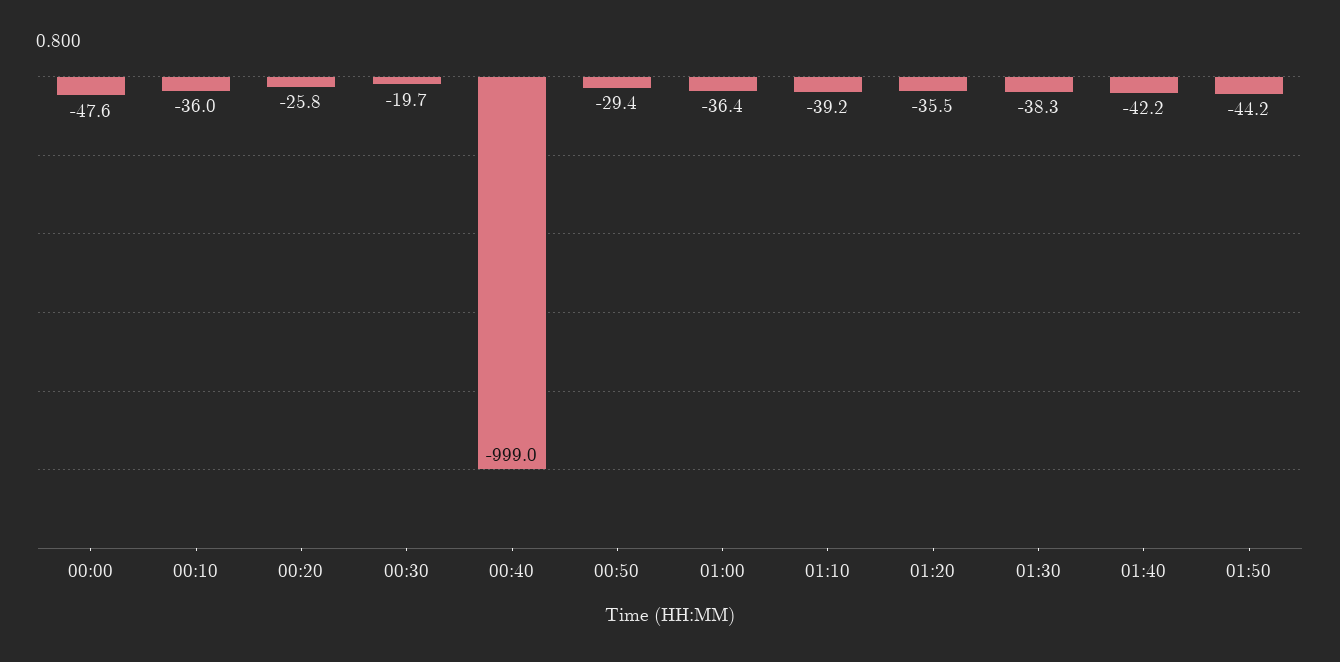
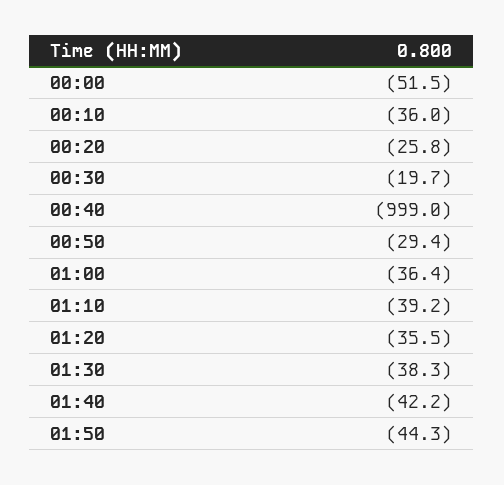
00:00: -47.6 -> -51.5
01:50: -44.2 -> -44.3

